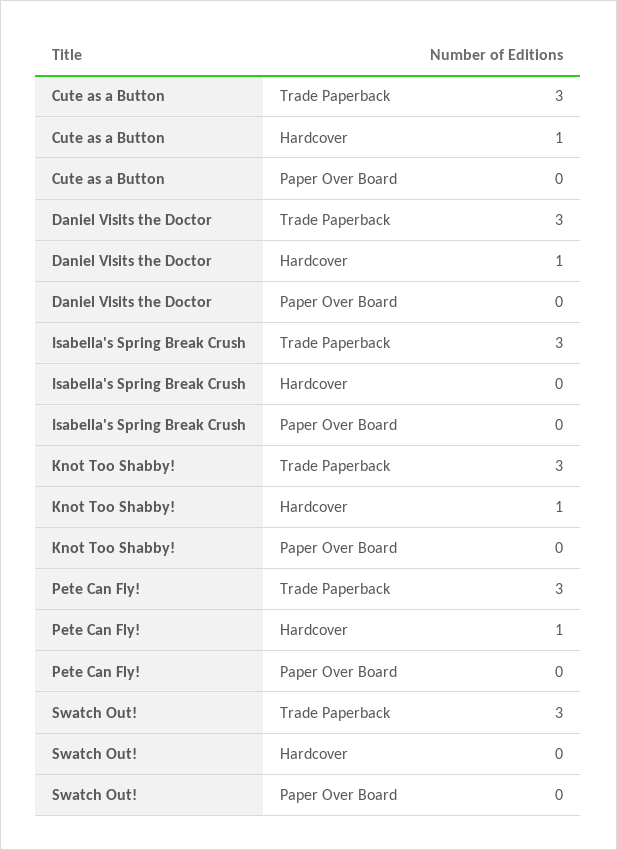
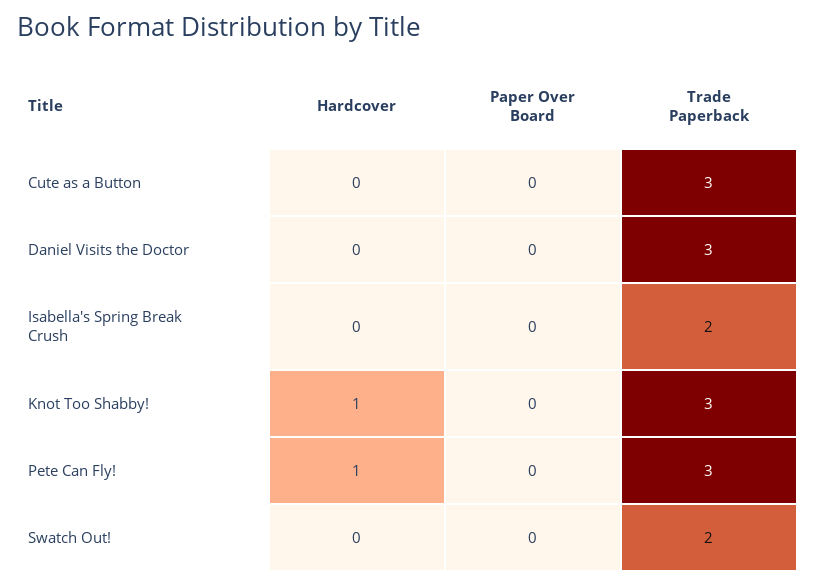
Cute as a Button, Hardcover: 1 -> 0
Daniel Visits the Doctor, Hardcover: 1 -> 0
Isabella's Spring Break Crush, Trade Paperback: 3 -> 2
Swatch Out!, Trade Paperback: 3 -> 2

